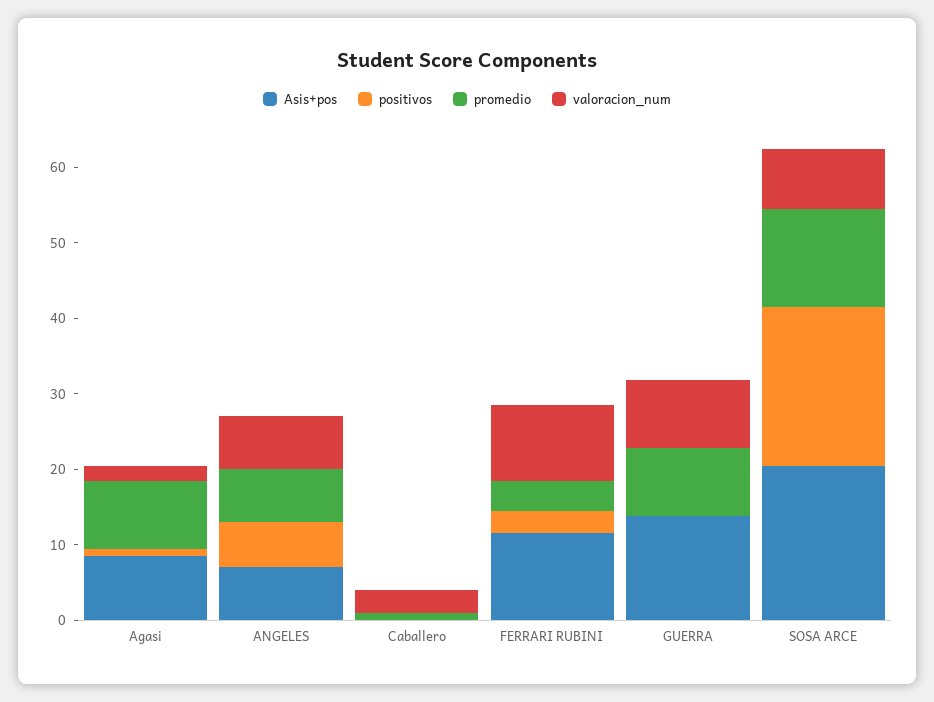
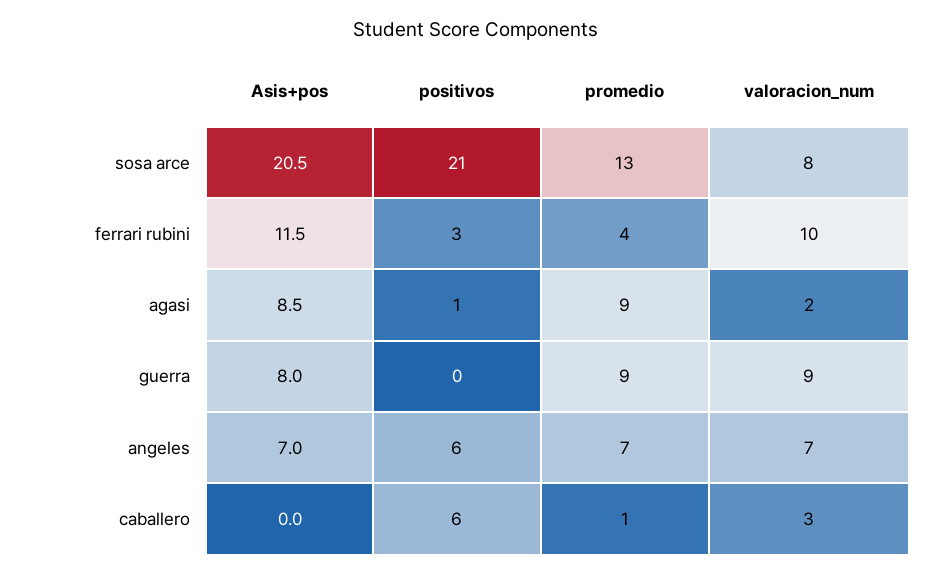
positivos, Caballero: 0 -> 6
Asis+pos, GUERRA: 14 -> 8

